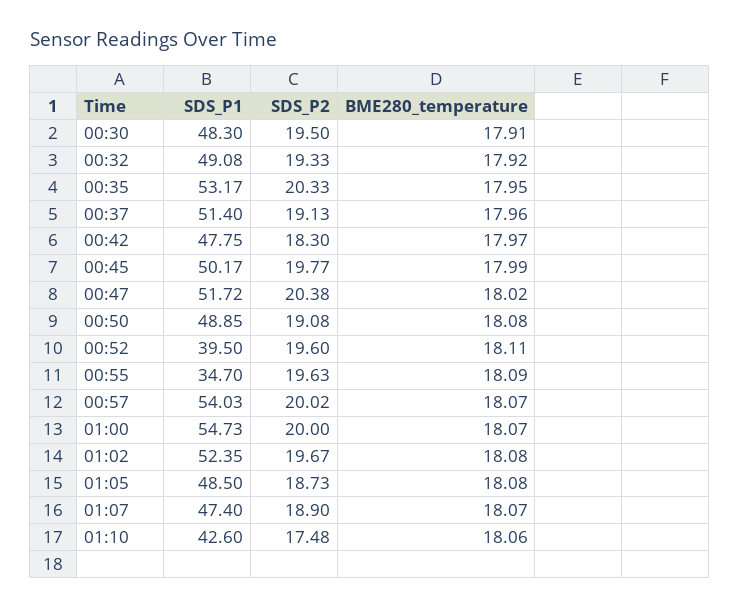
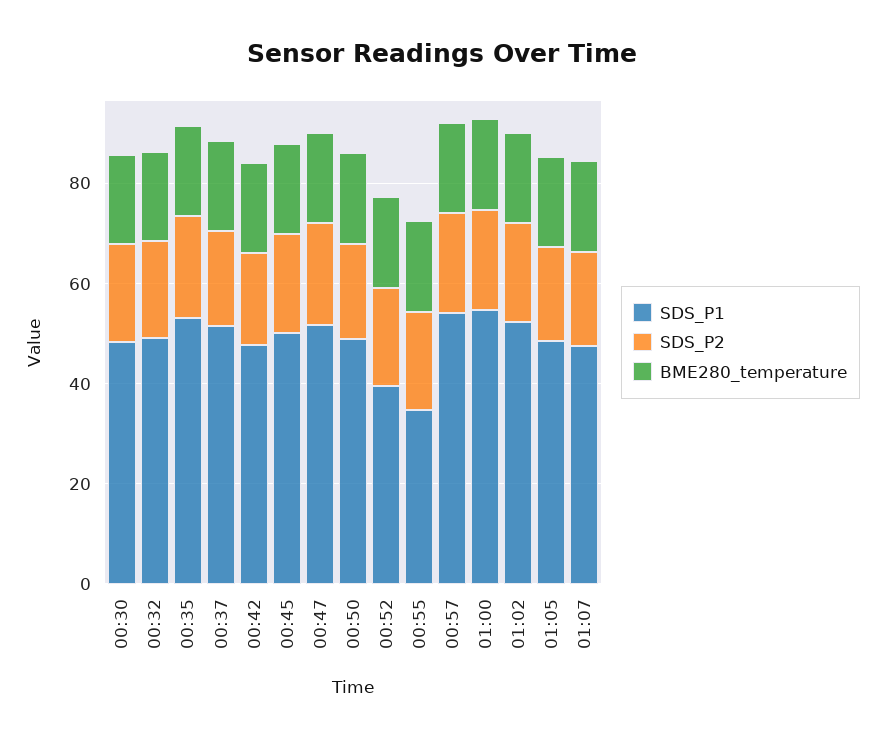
SDS_P1, 01:10: 42.6 -> none
SDS_P2, 01:10: 17.48 -> none
BME280_temperature, 01:10: 18.06 -> none

